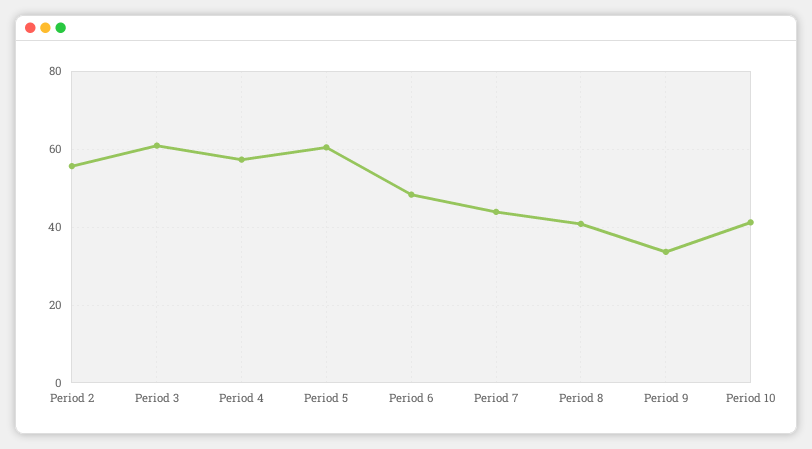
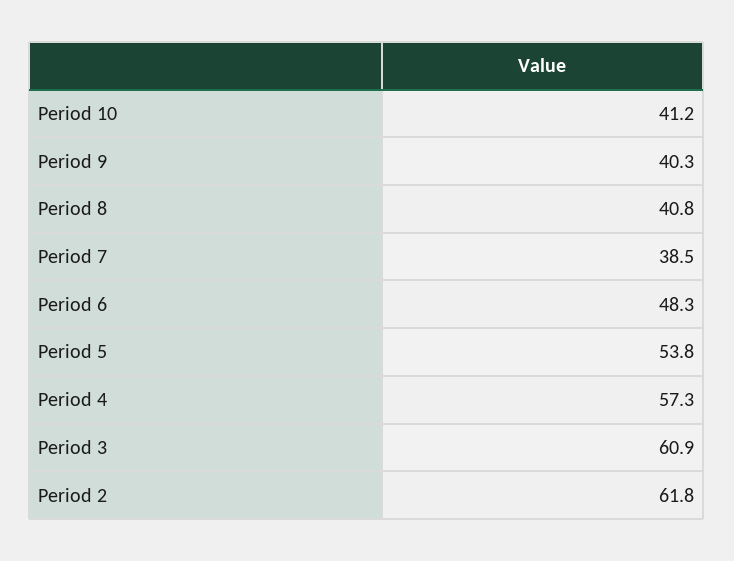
Period 2: 56 -> 61.8
Period 5: 60 -> 53.8
Period 7: 44 -> 38.5
Period 9: 34 -> 40.3

